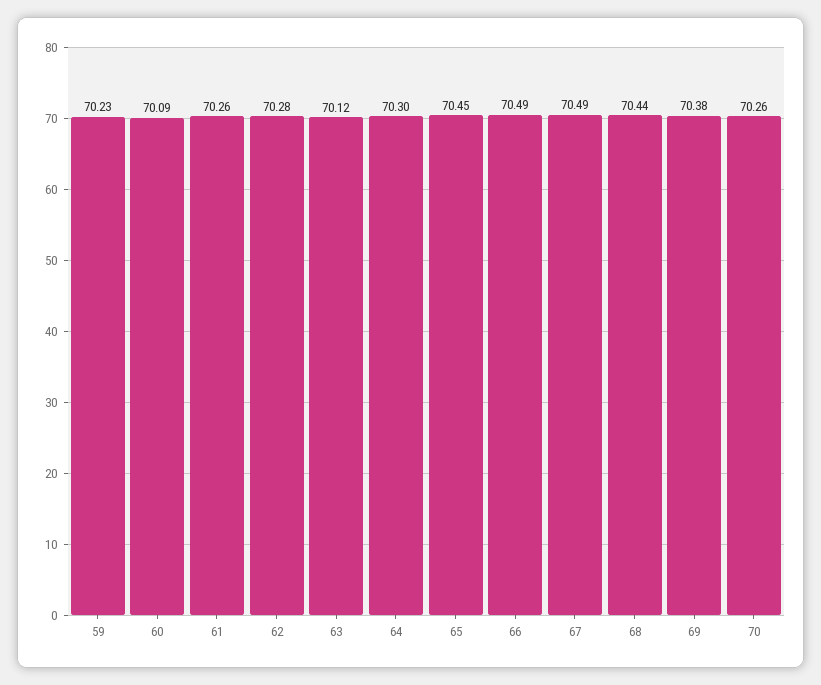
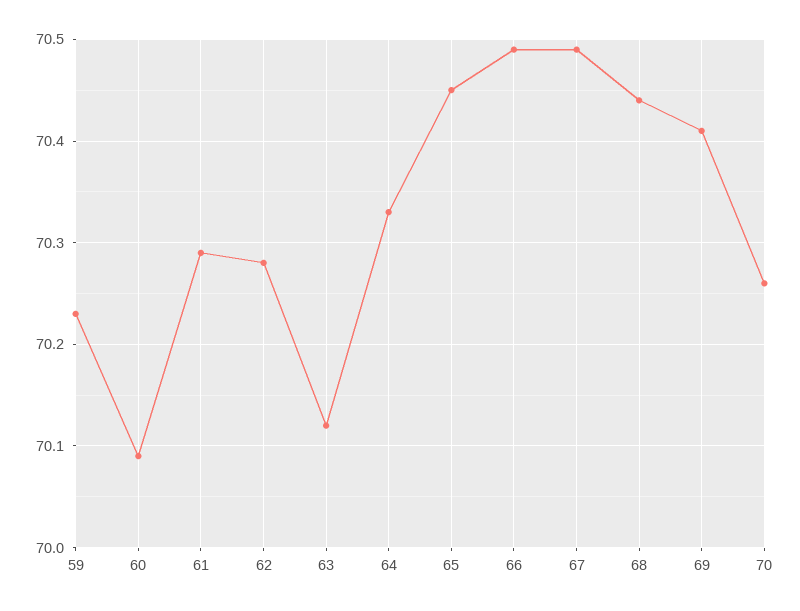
61: 70.26 -> 70.29
64: 70.3 -> 70.33
69: 70.38 -> 70.41

